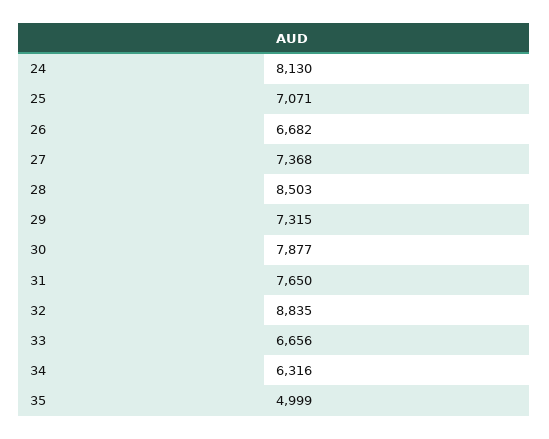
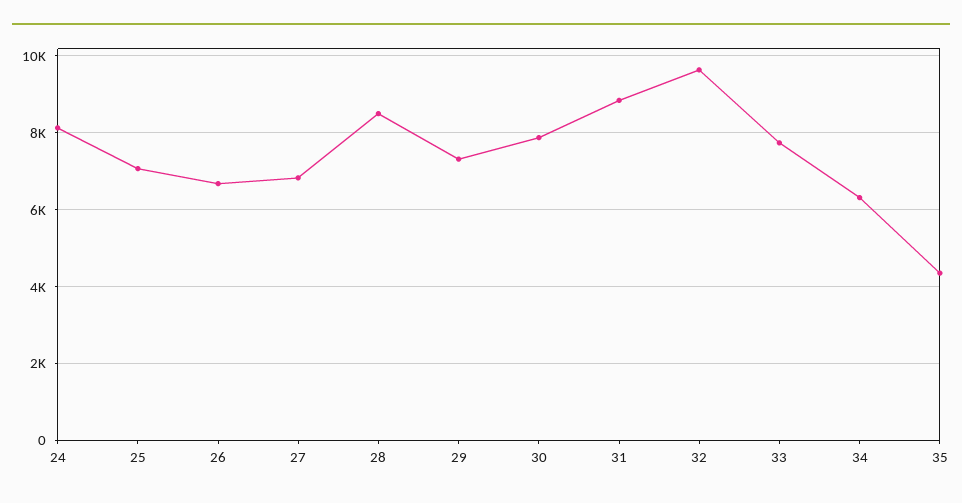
27: 7368 -> 6800
31: 7650 -> 8800
32: 8835 -> 9600
33: 6656 -> 7800
35: 4999 -> 4400

